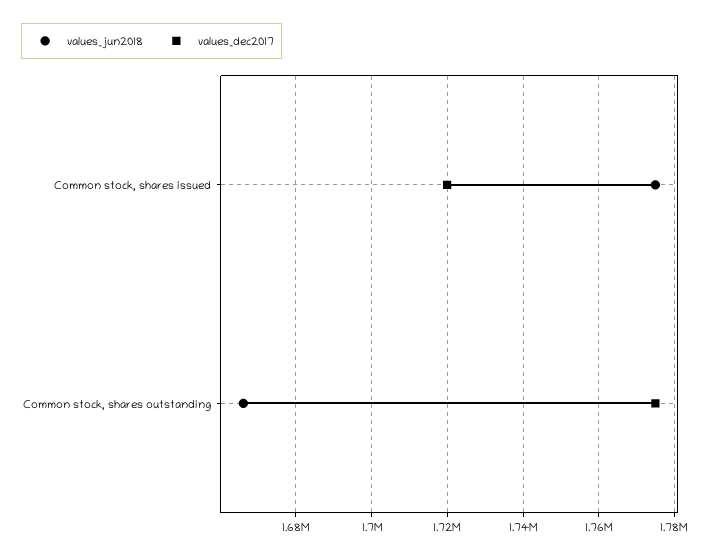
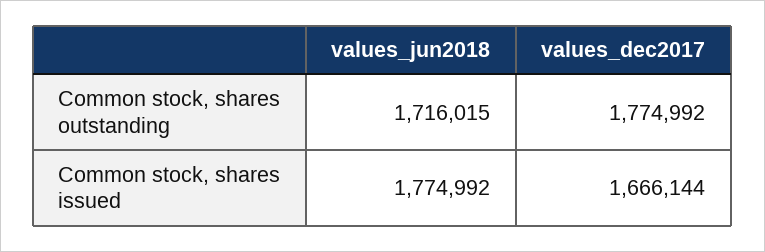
values_dec2017, Common stock, shares issued: 1720000 -> 1666144
values_jun2018, Common stock, shares outstanding: 1666000 -> 1716015

